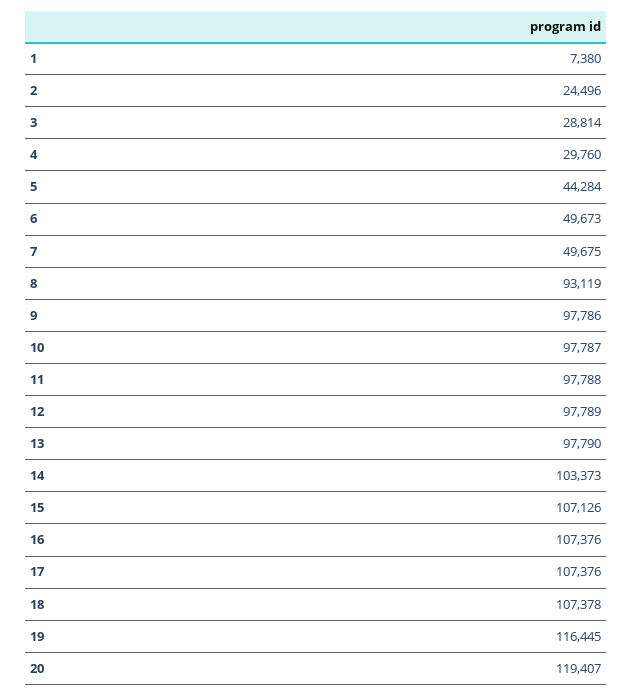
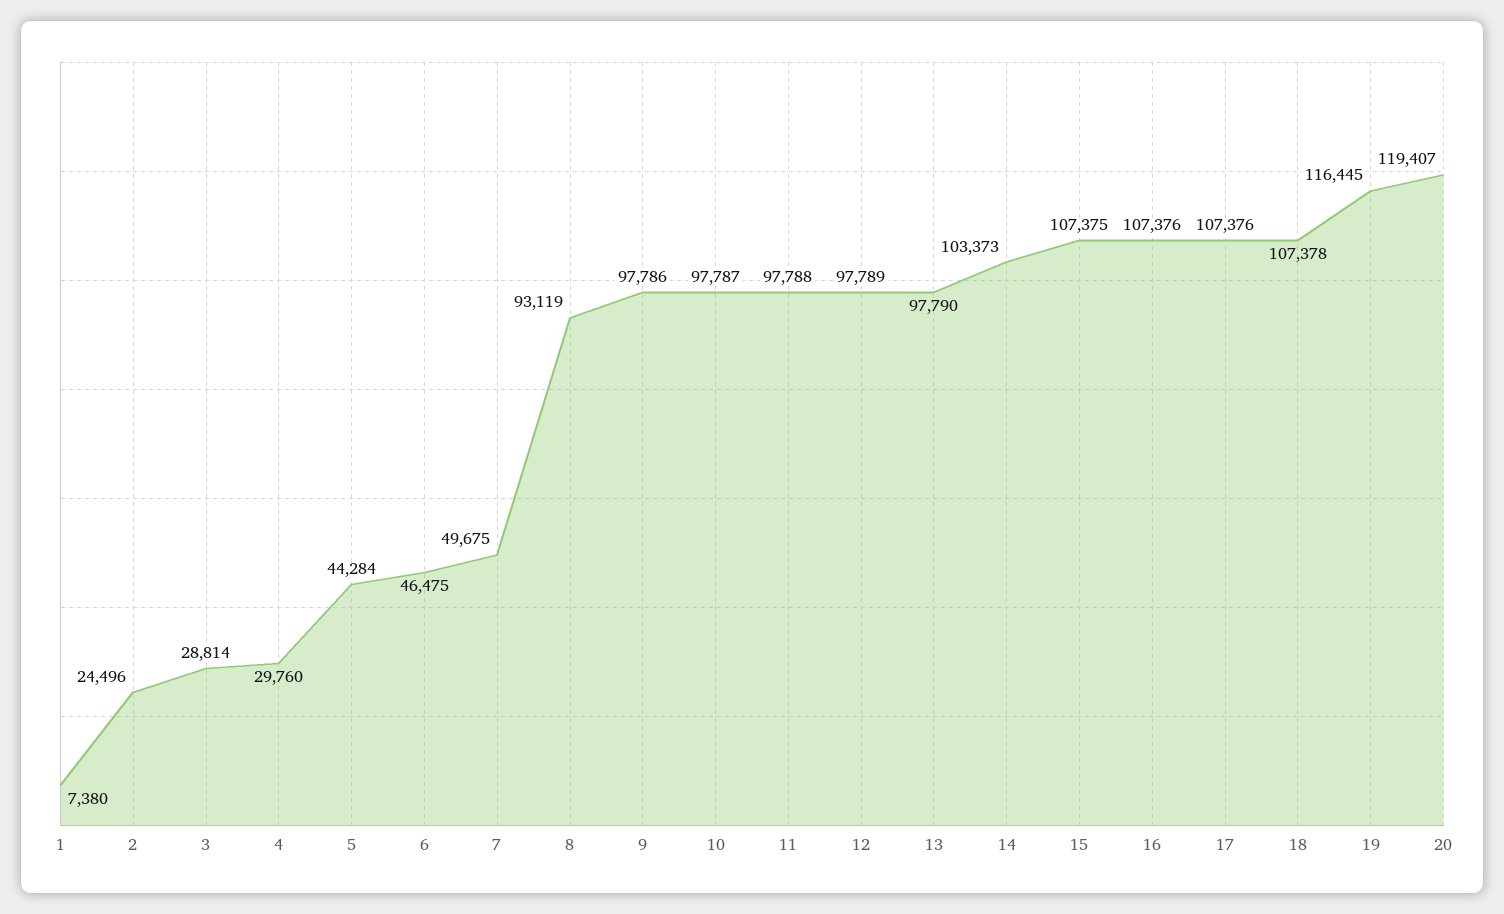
6: 49673 -> 46475
15: 107126 -> 107375

